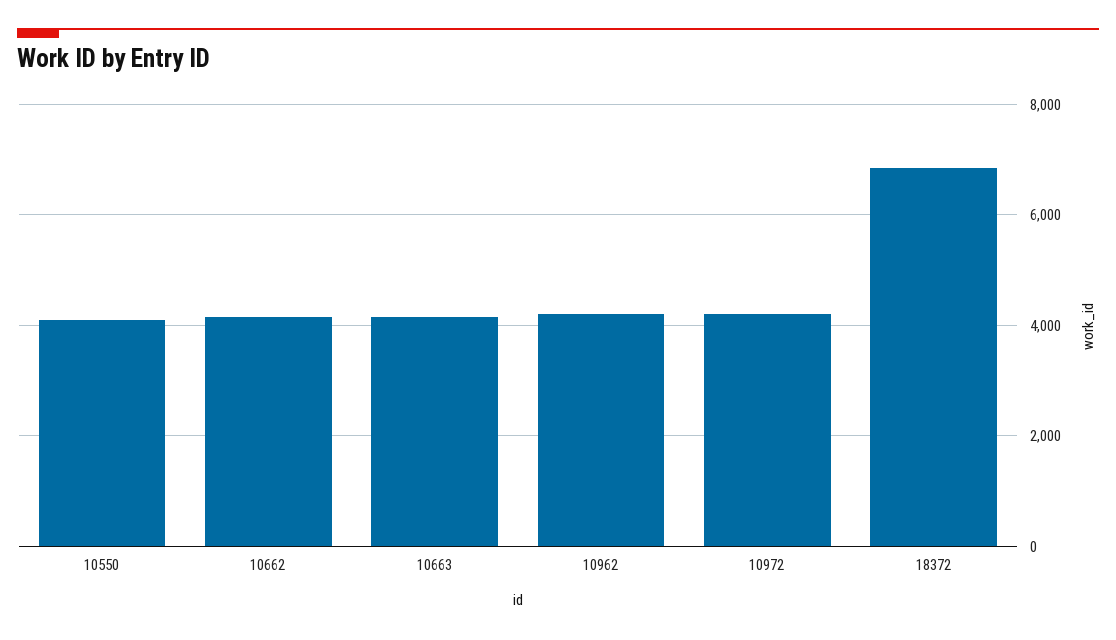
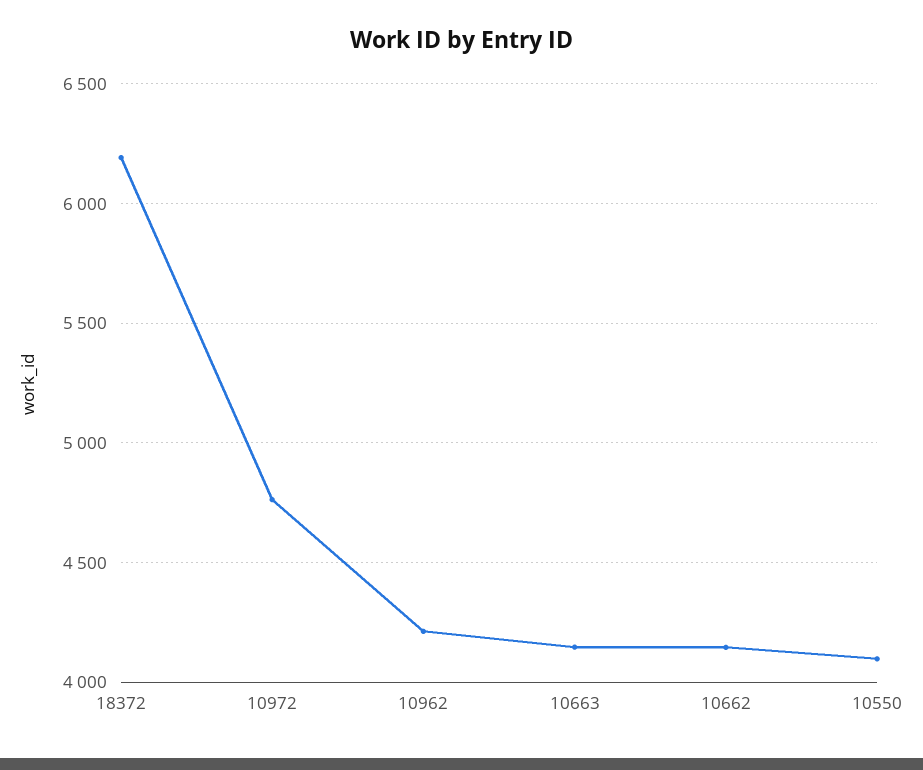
10972: 4200 -> 4750
18372: 6800 -> 6200

